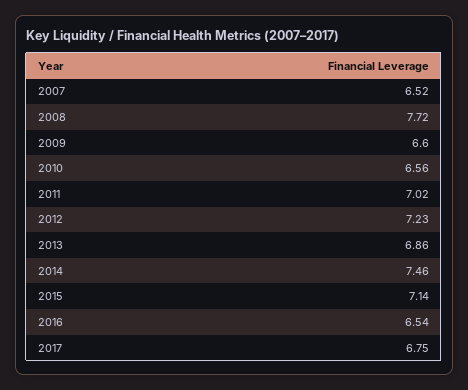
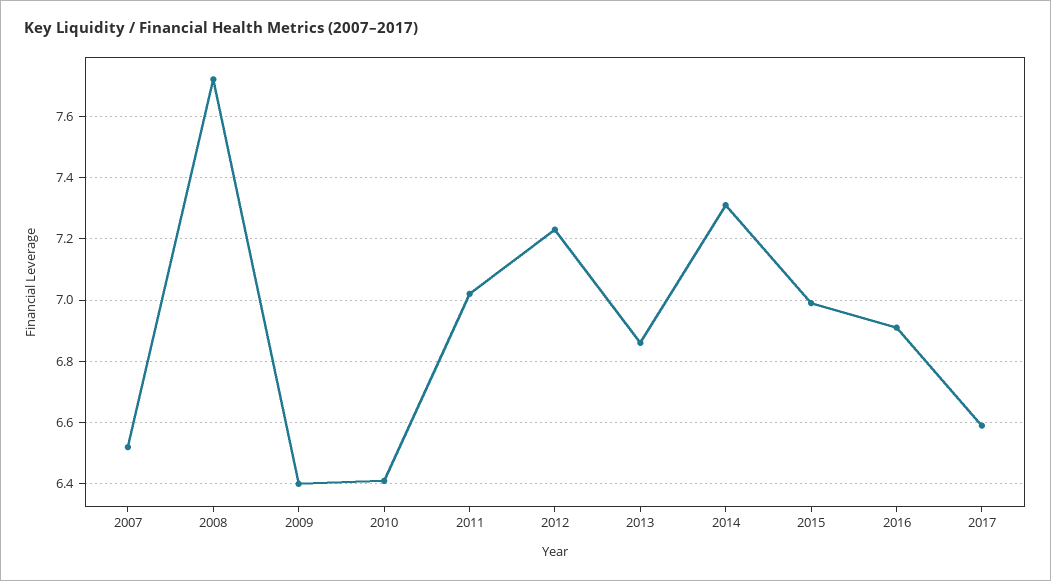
2009: 6.6 -> 6.4
2010: 6.56 -> 6.4
2014: 7.46 -> 7.3
2015: 7.14 -> 7
2016: 6.54 -> 6.9
2017: 6.75 -> 6.6

